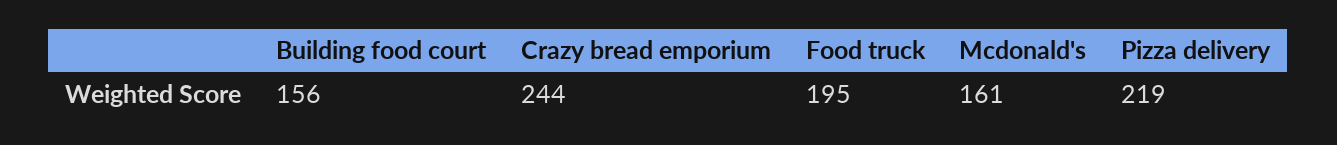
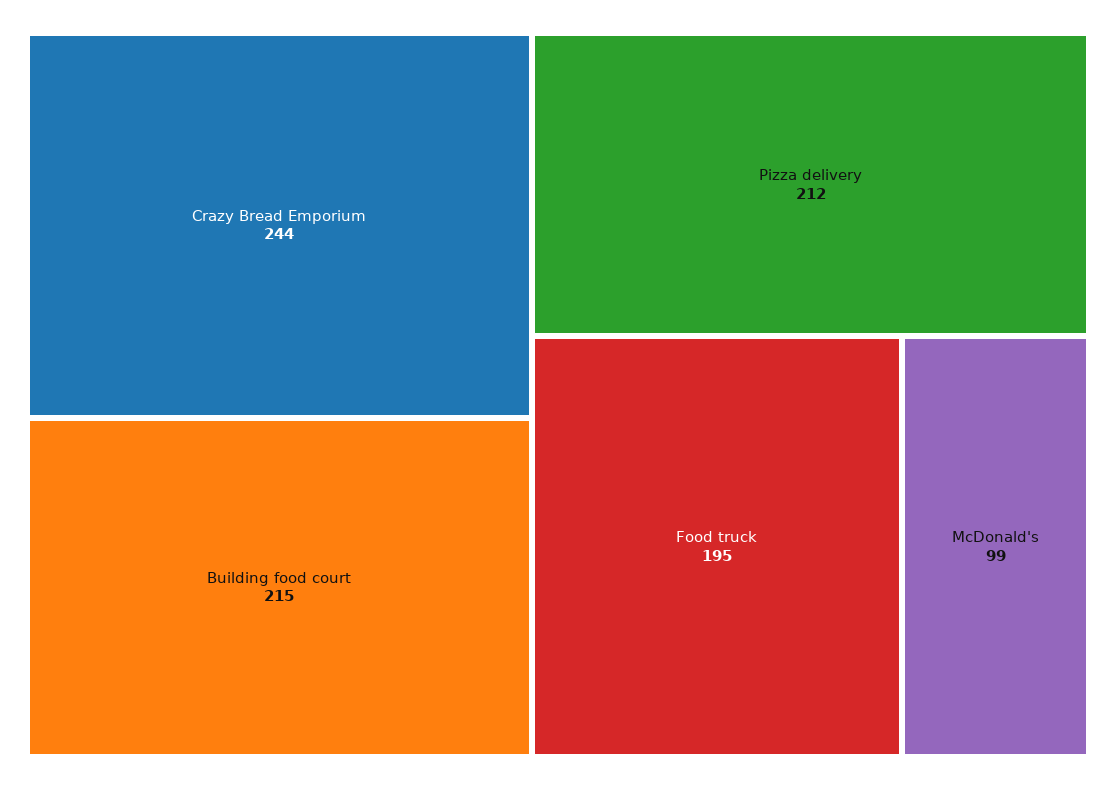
Building food court: 156 -> 215
Mcdonald's: 161 -> 99
Pizza delivery: 219 -> 212

